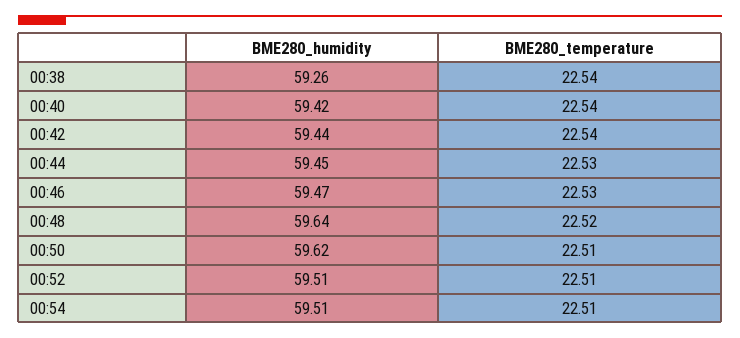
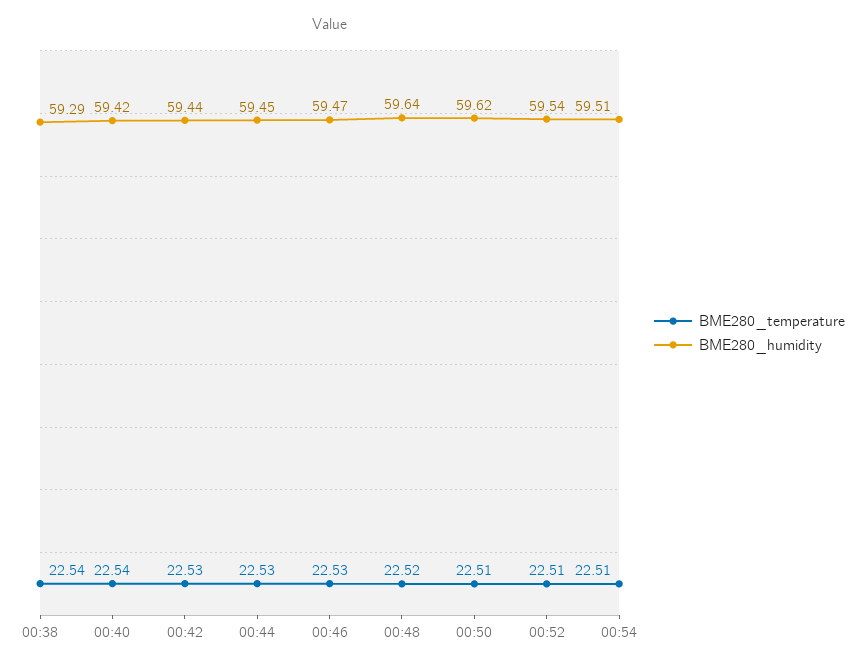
BME280_humidity, 00:38: 59.26 -> 59.29
BME280_temperature, 00:42: 22.54 -> 22.53
BME280_humidity, 00:52: 59.51 -> 59.54

